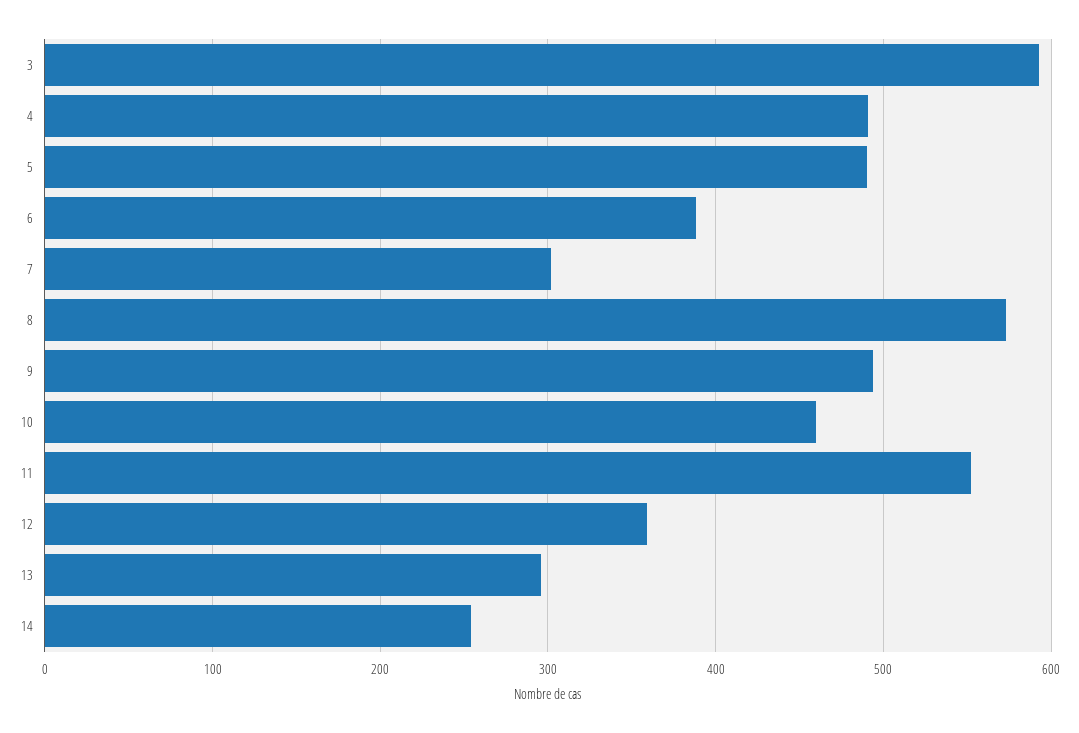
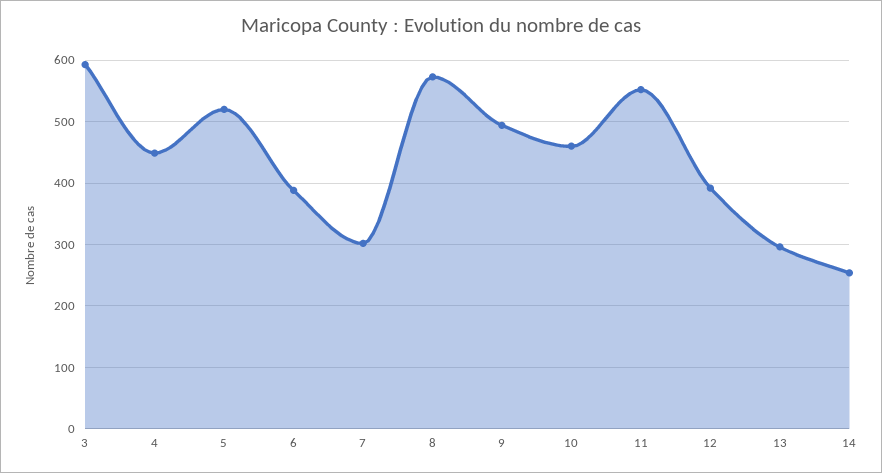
4: 490 -> 450
5: 490 -> 520
12: 360 -> 390

